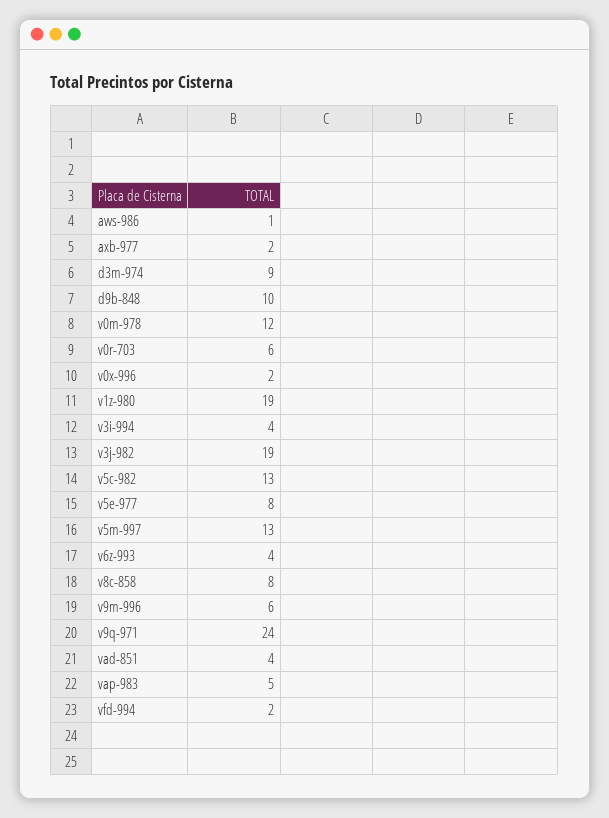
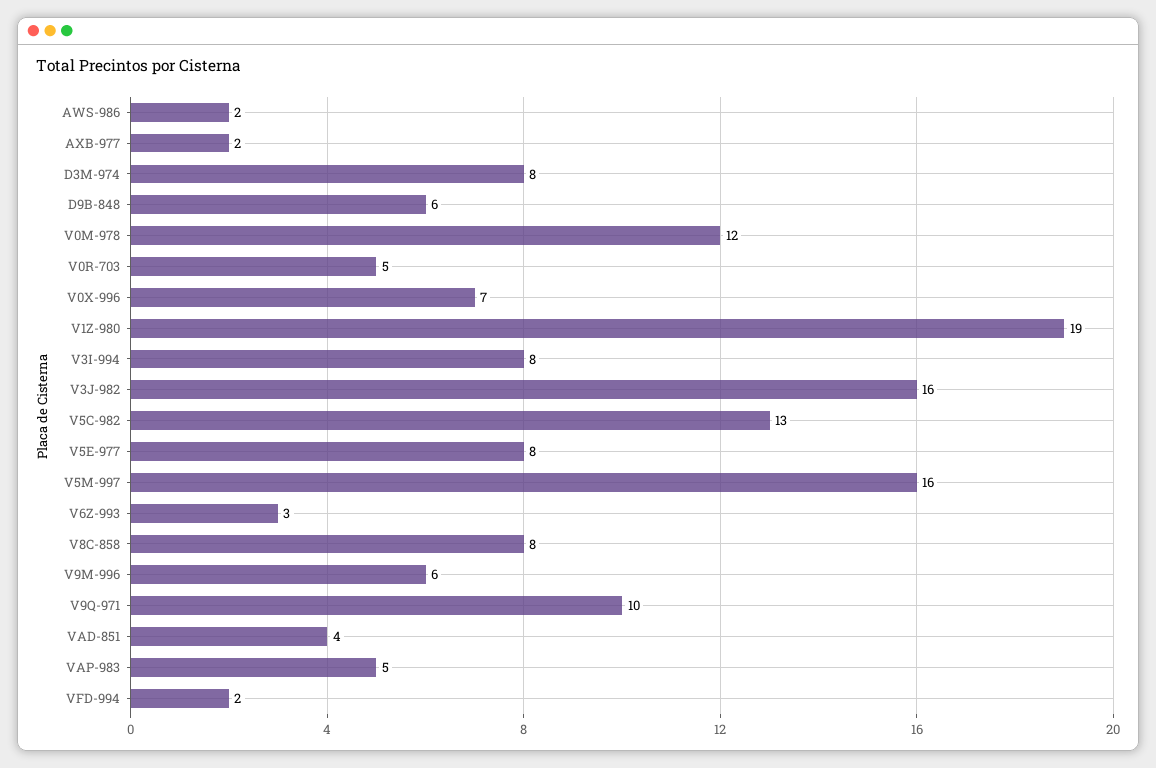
aws-986: 1 -> 2
d3m-974: 9 -> 8
d9b-848: 10 -> 6
v0r-703: 6 -> 5
v0x-996: 2 -> 7
v3i-994: 4 -> 8
v3j-982: 19 -> 16
v5m-997: 13 -> 16
v6z-993: 4 -> 3
v9q-971: 24 -> 10

